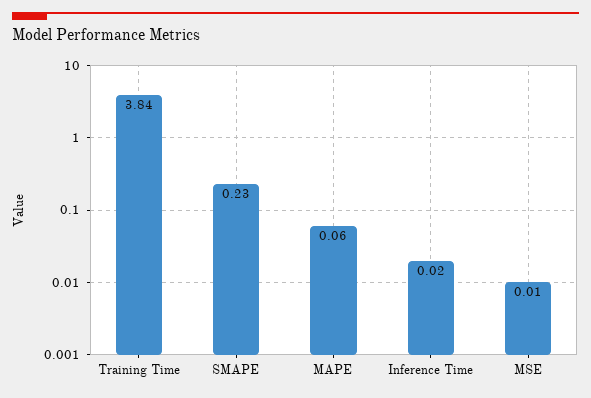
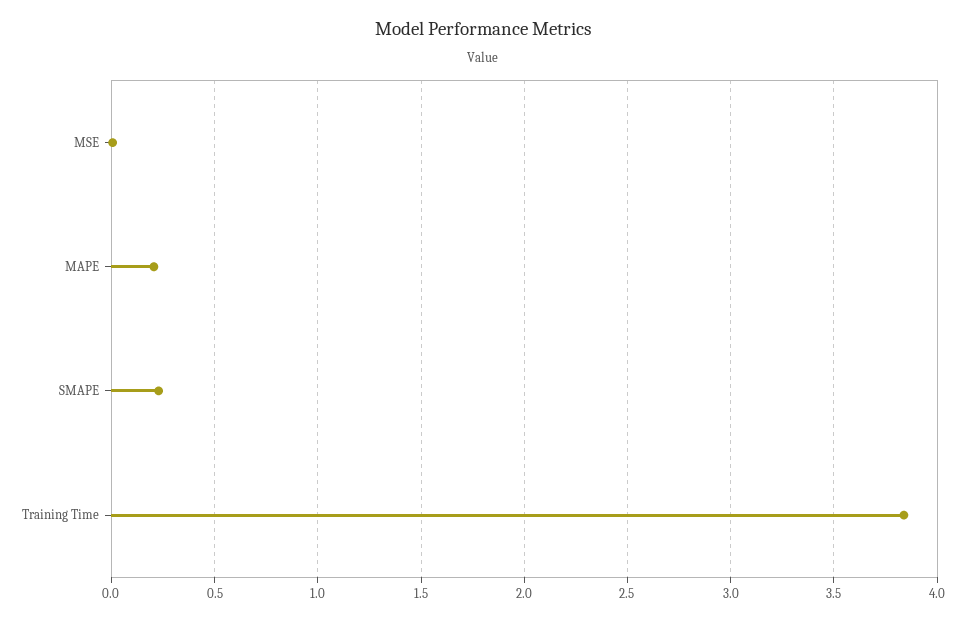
MAPE: 0.06 -> 0.2
Inference Time: 0.02 -> none

